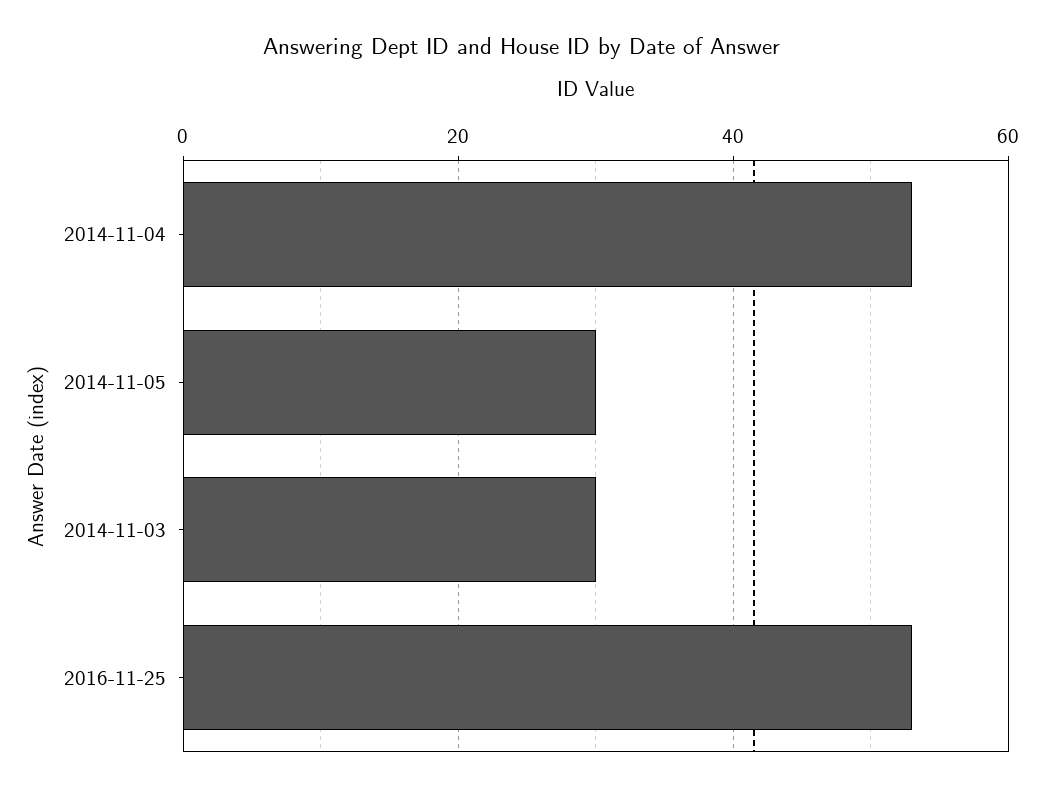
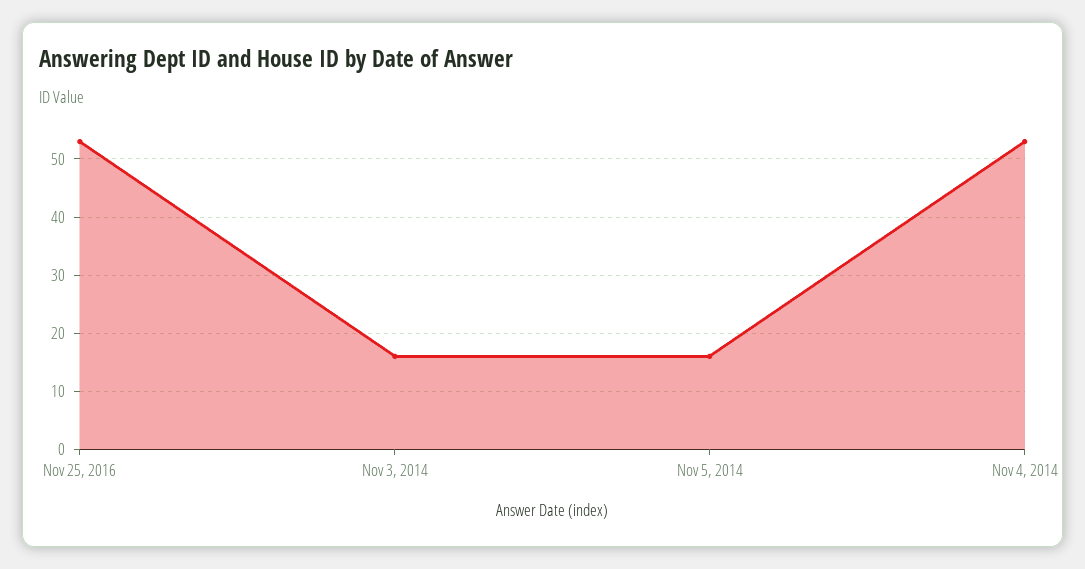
2014-11-05: 30 -> 15
2014-11-03: 30 -> 15

